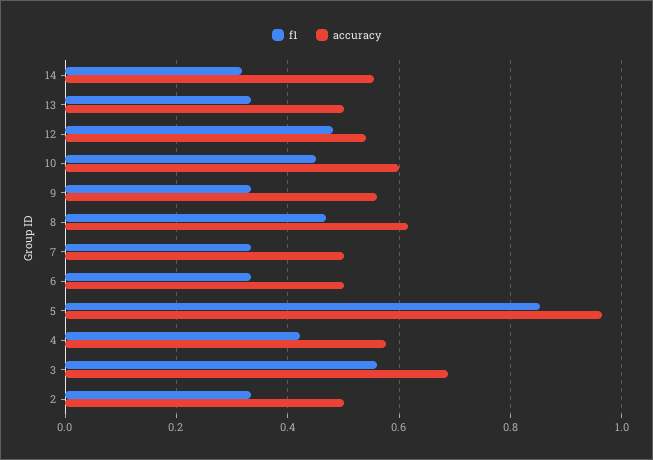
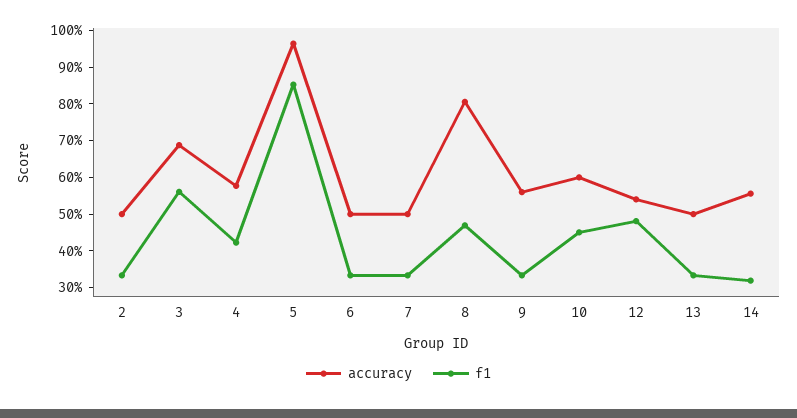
accuracy, 8: 0.62 -> 0.8

